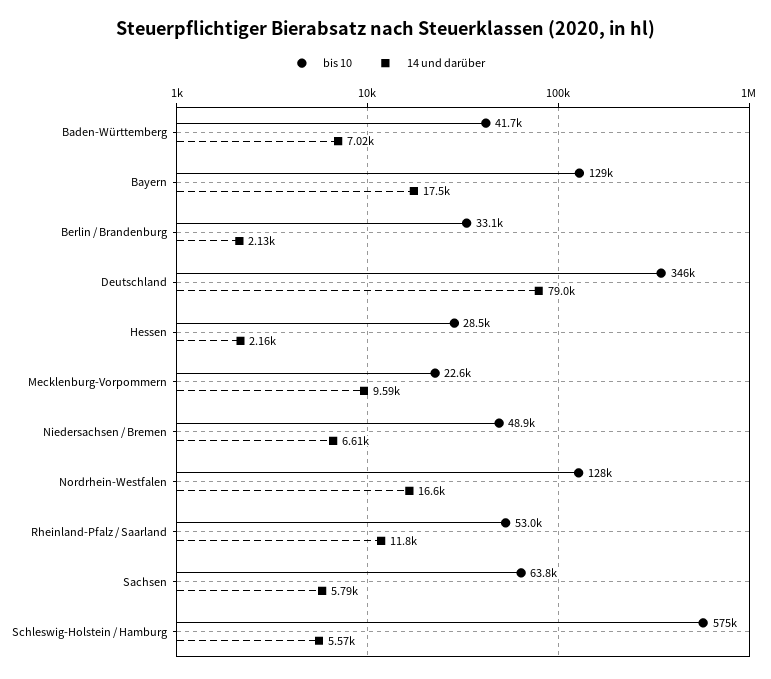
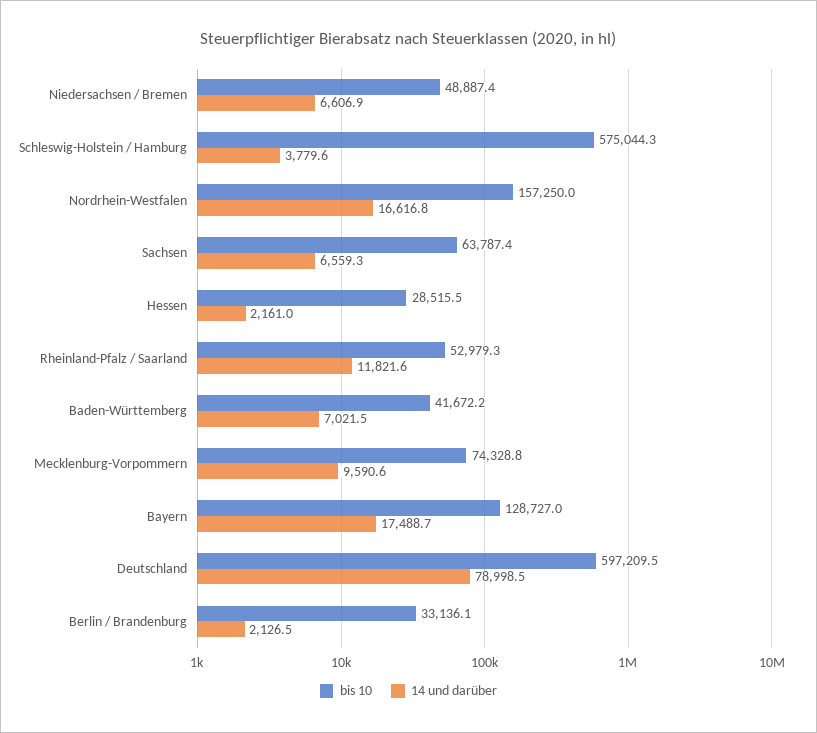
bis 10, Deutschland: 346000 -> 597209.5
bis 10, Mecklenburg-Vorpommern: 22600 -> 74328.8
bis 10, Nordrhein-Westfalen: 128000 -> 157250
14 und darüber, Sachsen: 5790 -> 6559.3
14 und darüber, Schleswig-Holstein / Hamburg: 5570 -> 3779.6

